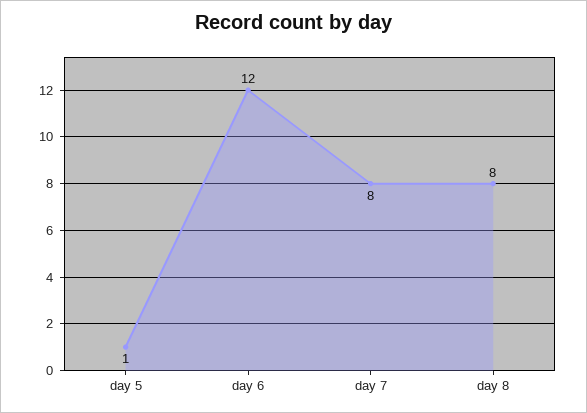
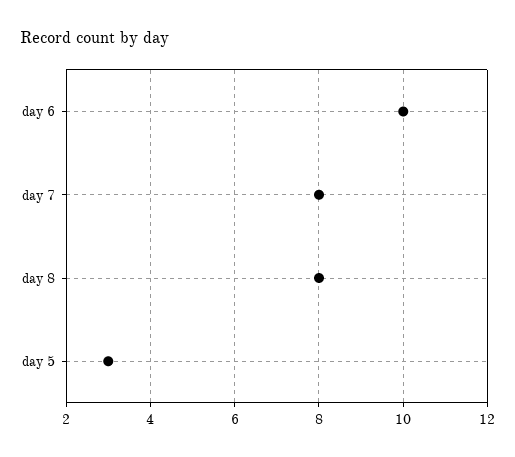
day 5: 1 -> 3
day 6: 12 -> 10

